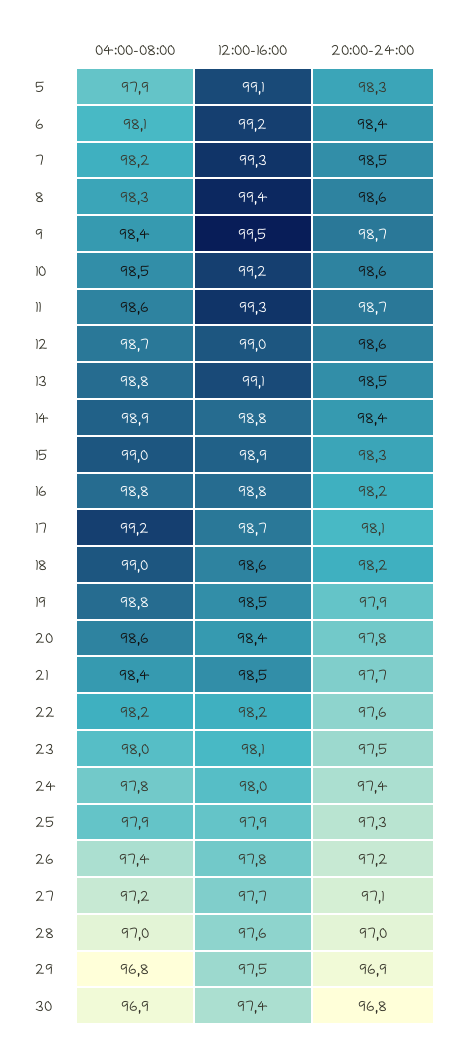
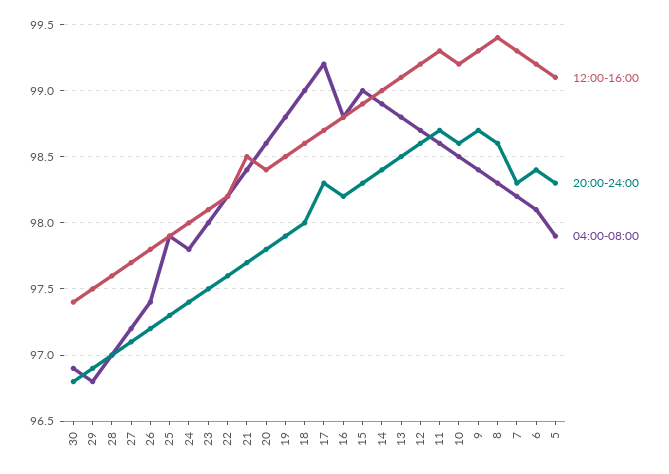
20:00-24:00, 7: 98.5 -> 98.3
12:00-16:00, 9: 99.5 -> 99.3
12:00-16:00, 12: 99 -> 99.2
12:00-16:00, 14: 98.8 -> 99
20:00-24:00, 17: 98.1 -> 98.3
20:00-24:00, 18: 98.2 -> 98

